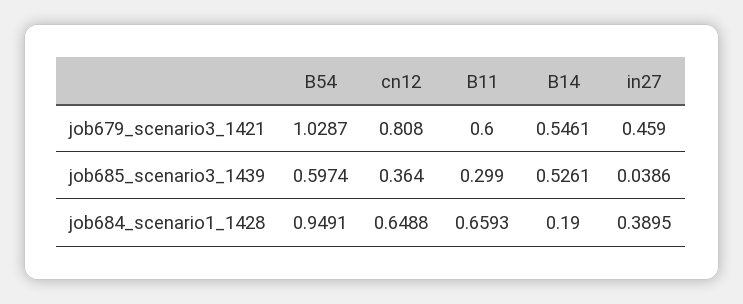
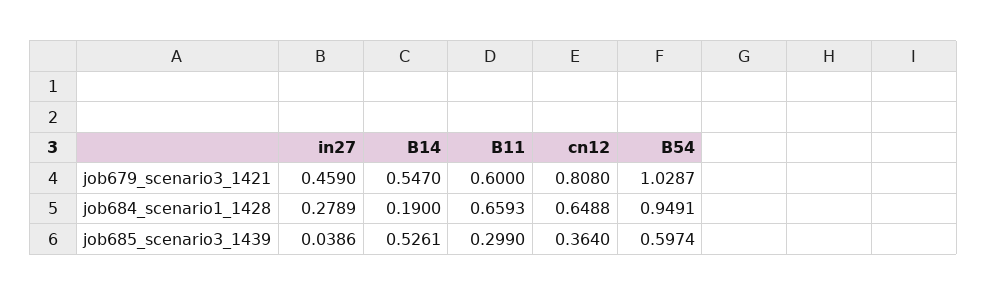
B14, job679_scenario3_1421: 0.5461 -> 0.547
in27, job684_scenario1_1428: 0.3895 -> 0.2789

